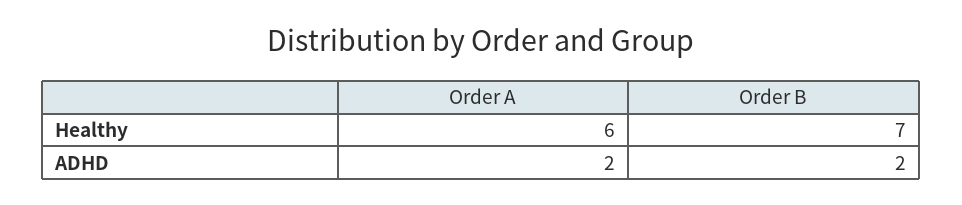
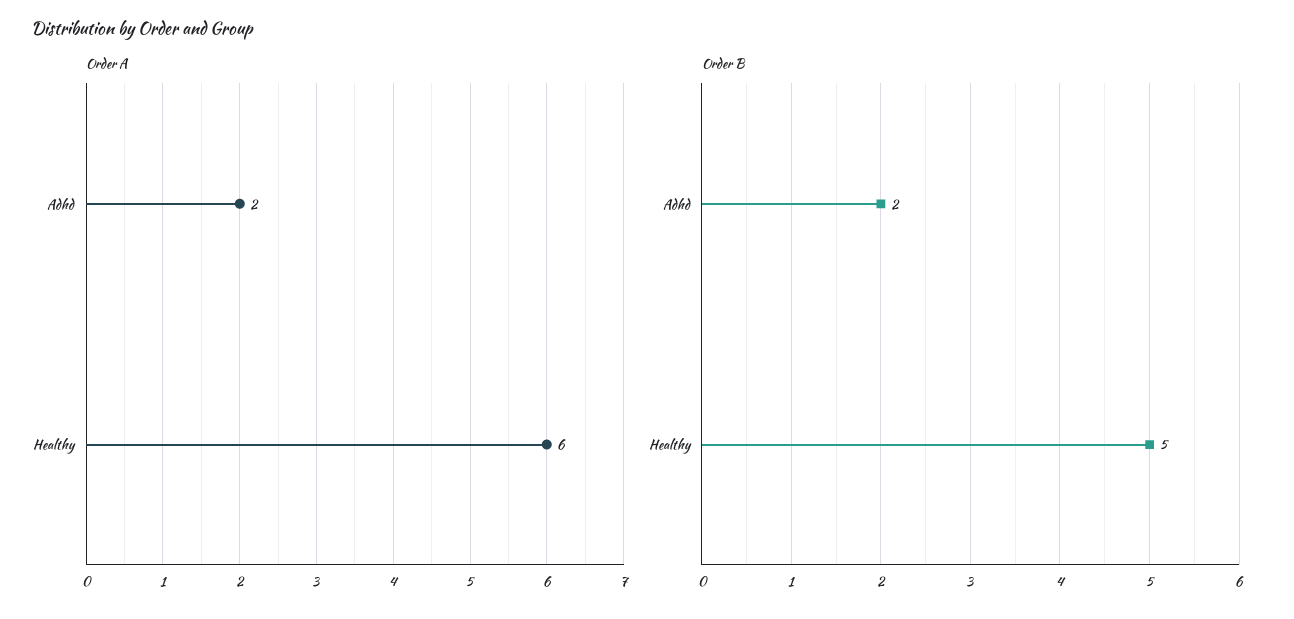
Order B, Healthy: 7 -> 5

